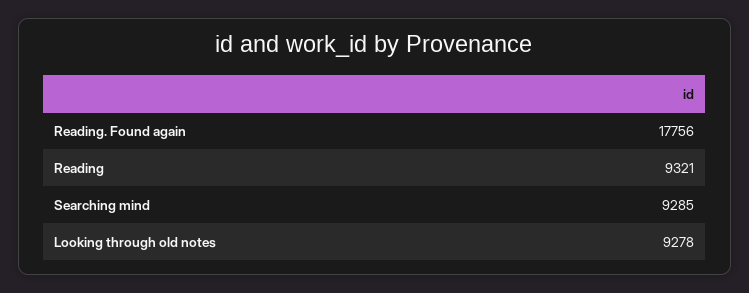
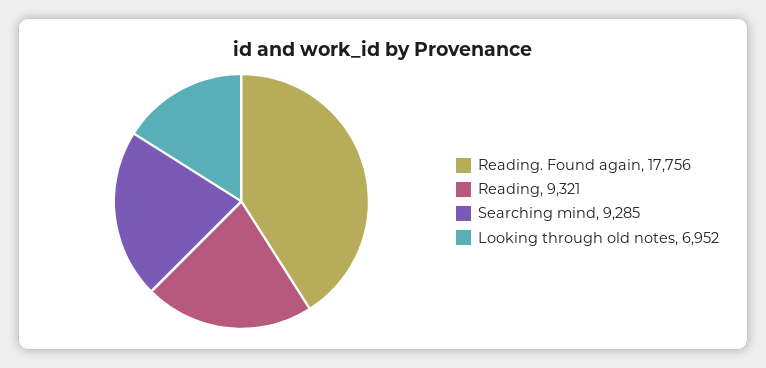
Looking through old notes: 9278 -> 6952

